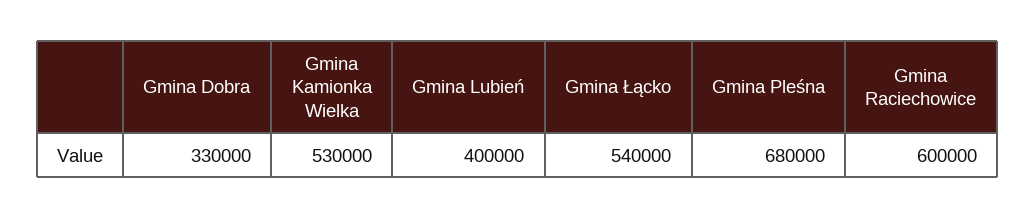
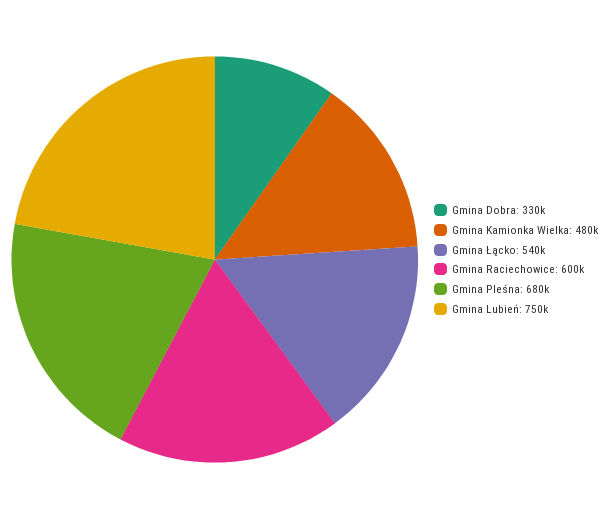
Gmina Kamionka Wielka: 530000 -> 480000
Gmina Lubień: 400000 -> 750000

